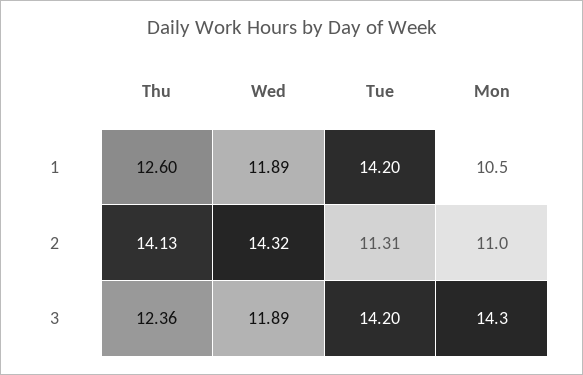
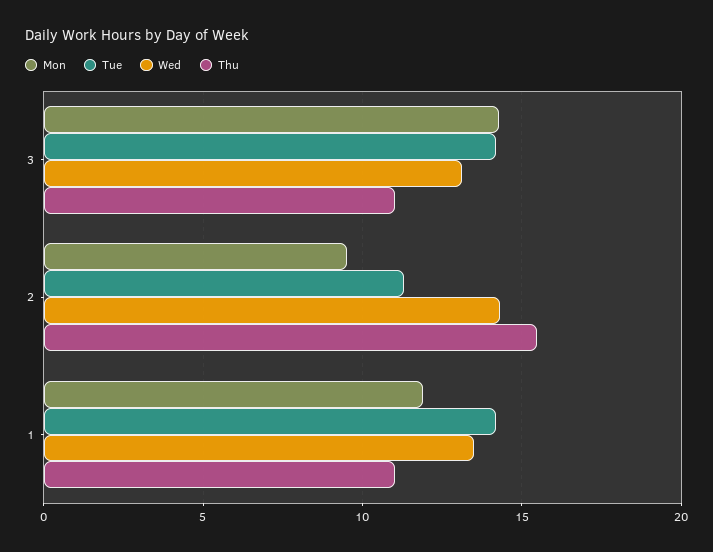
Thu, 1: 12.6 -> 11
Wed, 1: 11.89 -> 13.5
Mon, 1: 10.5 -> 12
Thu, 2: 14.13 -> 15.5
Mon, 2: 11 -> 9.5
Thu, 3: 12.36 -> 11
Wed, 3: 11.89 -> 13

